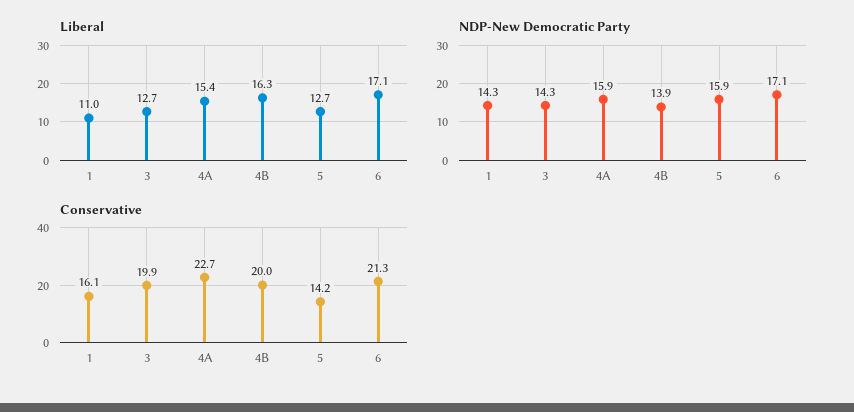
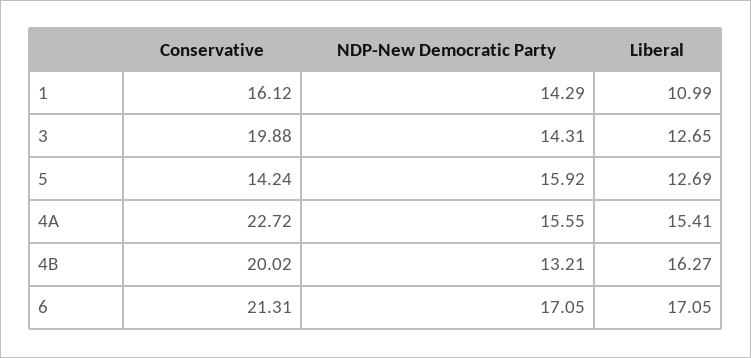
NDP-New Democratic Party, 4A: 15.9 -> 15.55
NDP-New Democratic Party, 4B: 13.9 -> 13.21

